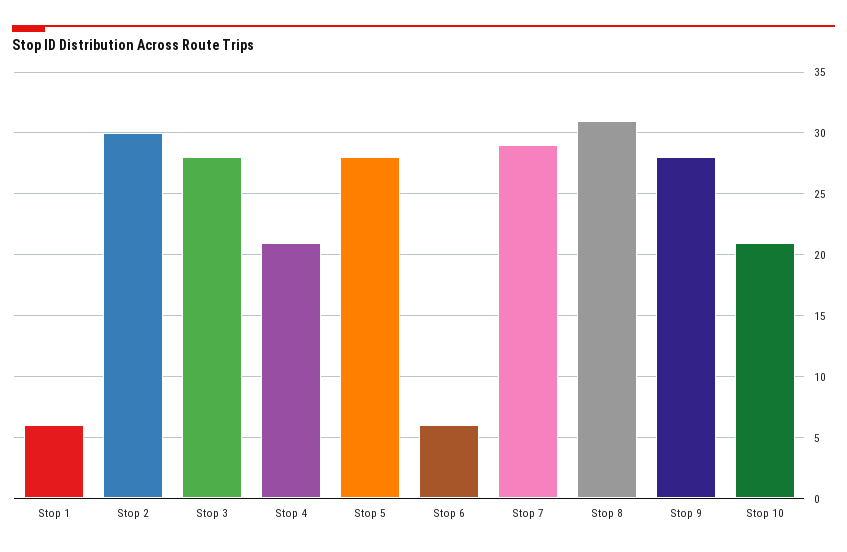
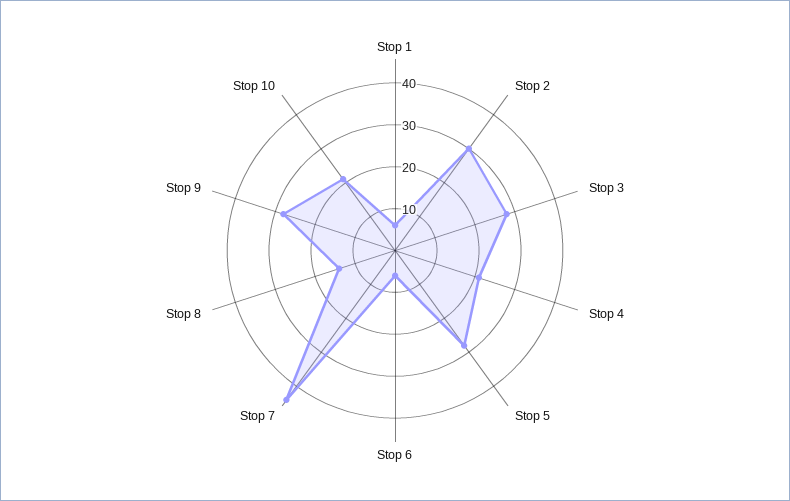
Stop 7: 29 -> 45
Stop 8: 31 -> 15

